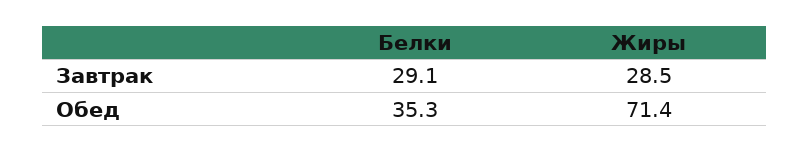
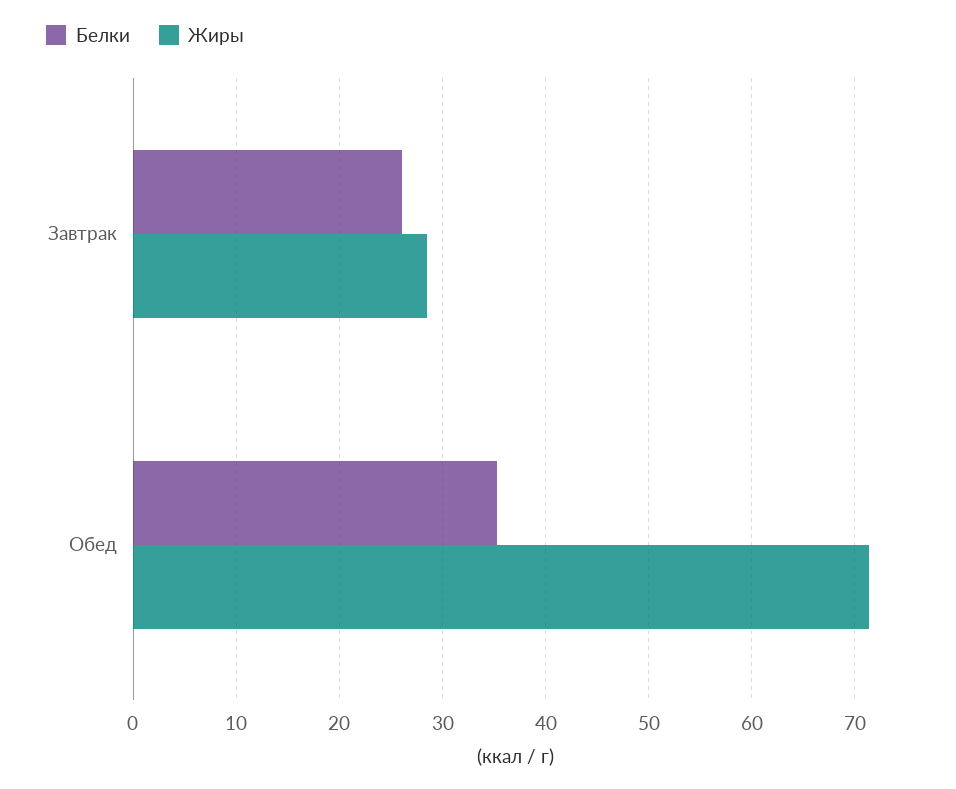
Белки, Завтрак: 29.1 -> 26

